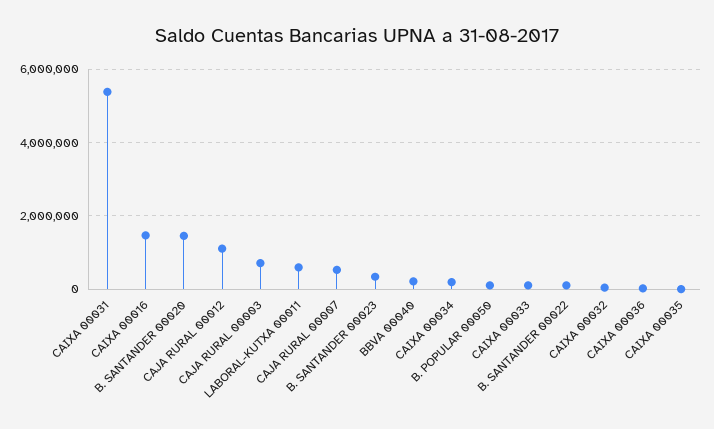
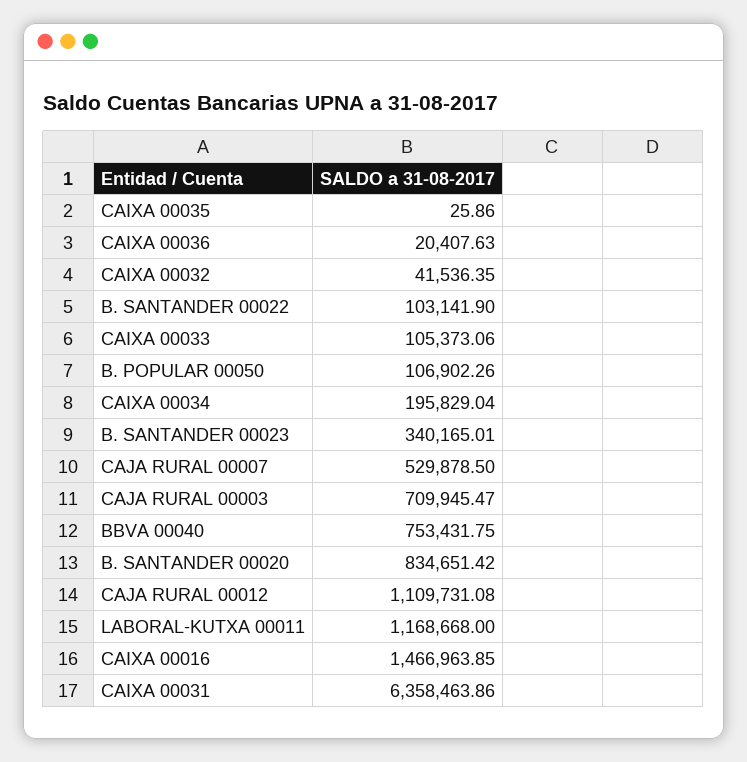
CAIXA 00031: 5400000 -> 6358463.86
B. SANTANDER 00020: 1400000 -> 834651.42
LABORAL-KUTXA 00011: 600000 -> 1168668
BBVA 00040: 200000 -> 753431.75

